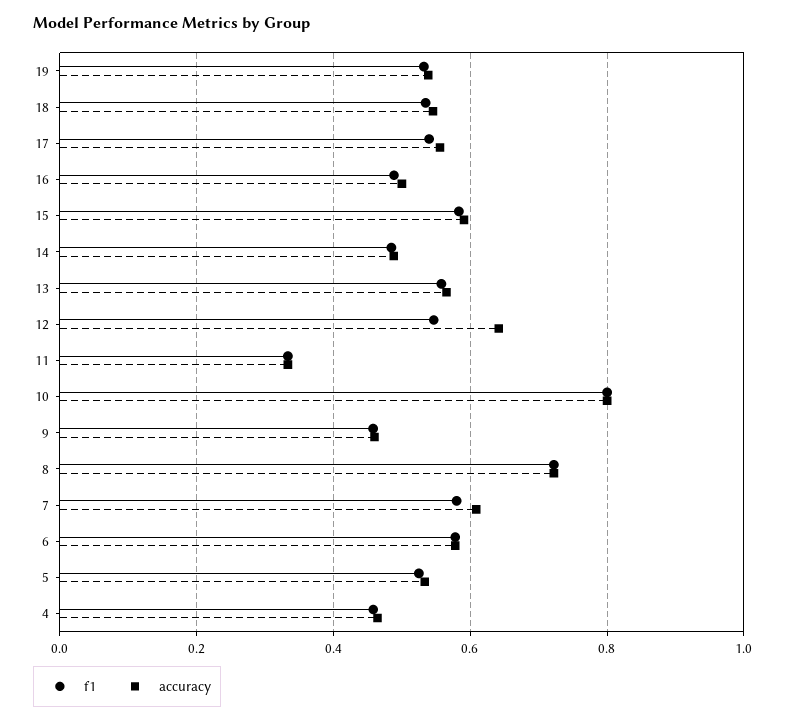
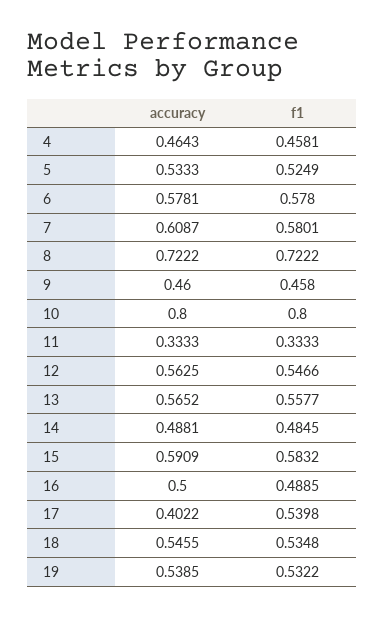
accuracy, 17: 0.56 -> 0.4022
accuracy, 12: 0.64 -> 0.5625

